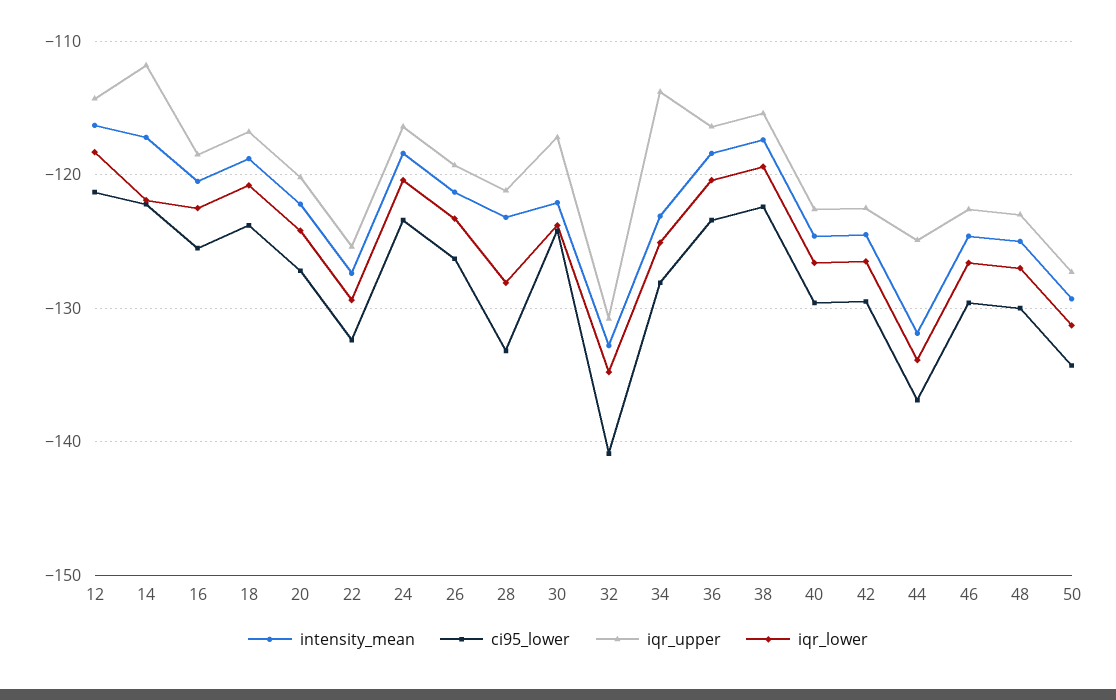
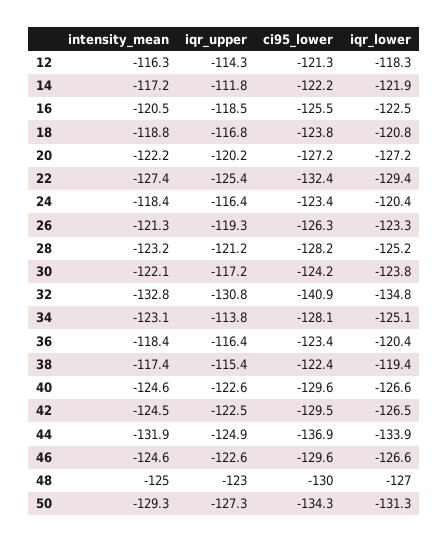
iqr_lower, 20: -124 -> -127.2
ci95_lower, 28: -133 -> -128.2
iqr_lower, 28: -128 -> -125.2

